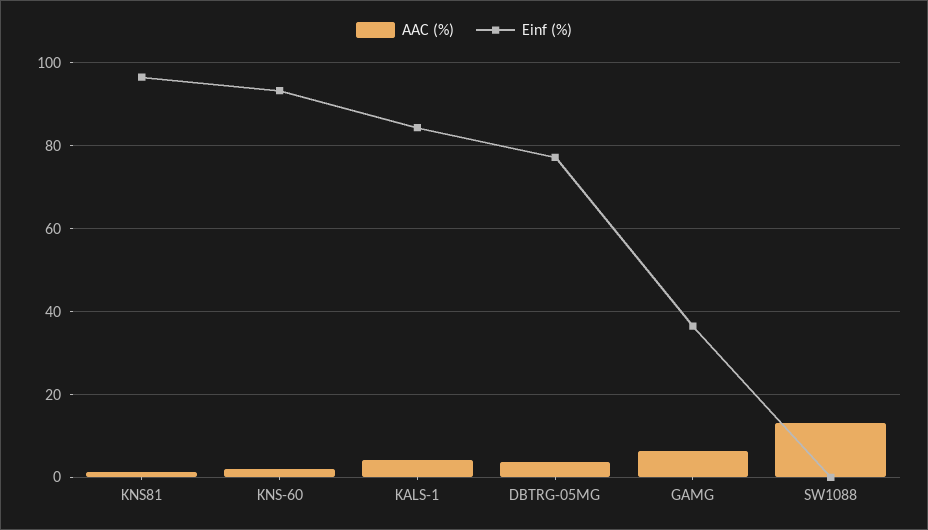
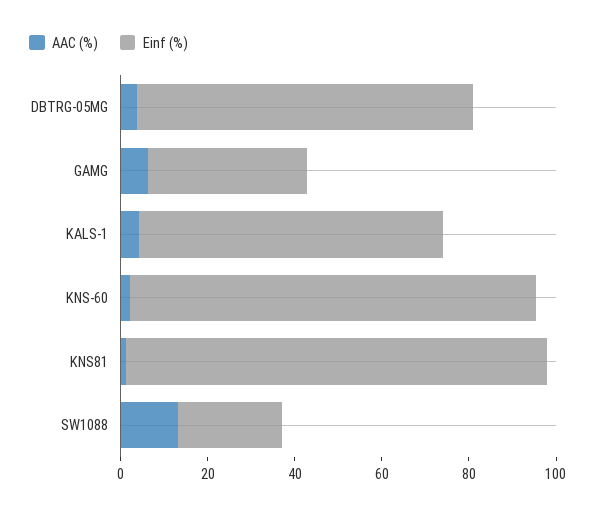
Einf (%), KALS-1: 84 -> 70
Einf (%), SW1088: 0 -> 25

